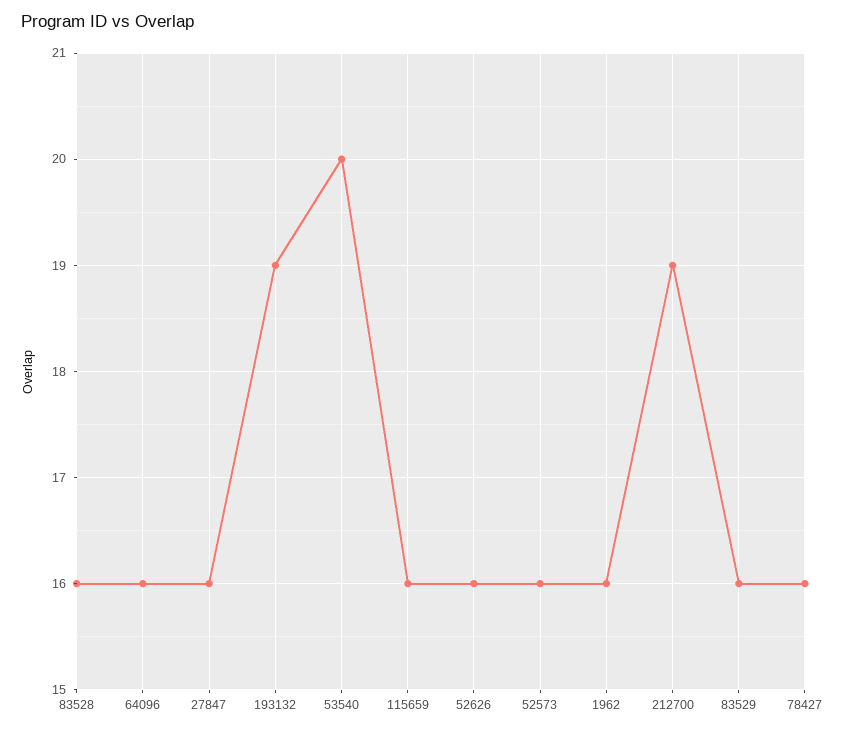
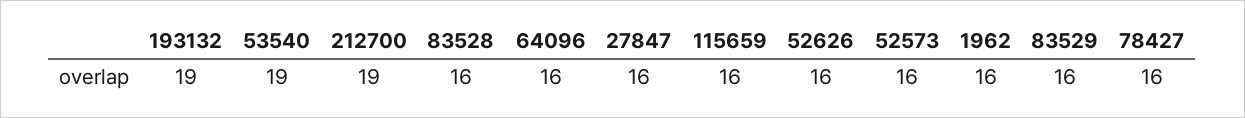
53540: 20 -> 19

